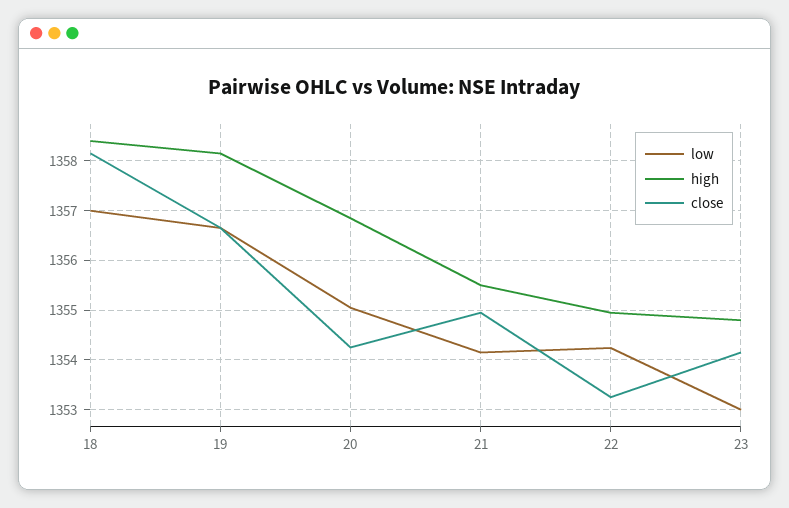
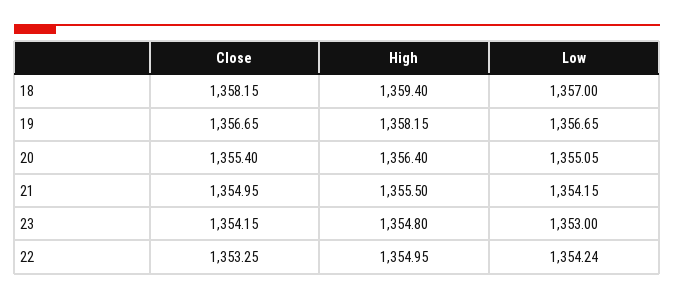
high, 18: 1358.4 -> 1359.4
high, 20: 1356.8 -> 1356.4
close, 20: 1354.2 -> 1355.4

